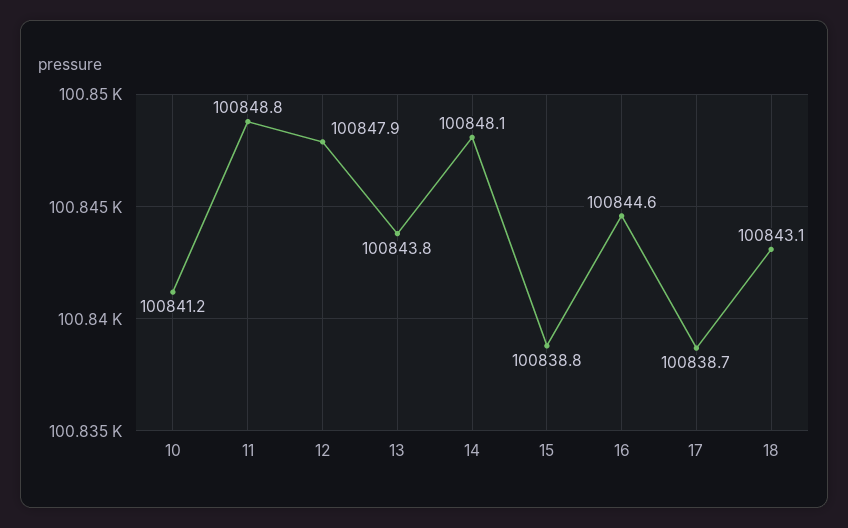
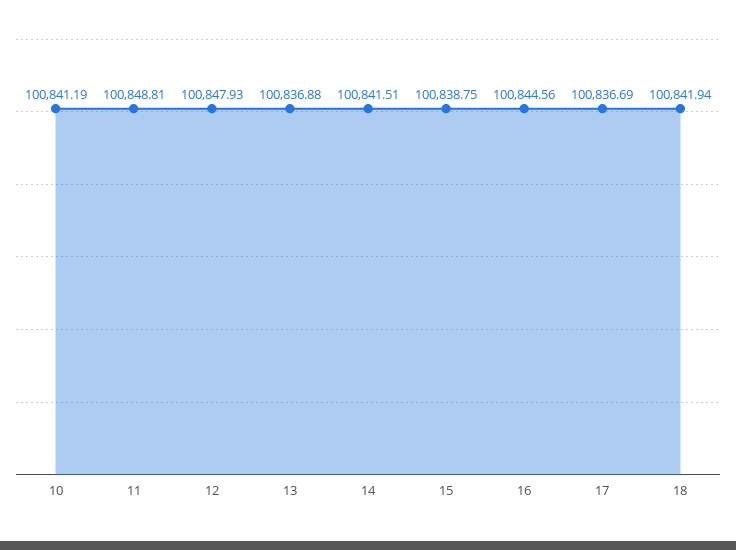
13: 100843.8 -> 100836.88
14: 100848.1 -> 100841.51
17: 100838.7 -> 100836.69
18: 100843.1 -> 100841.94

